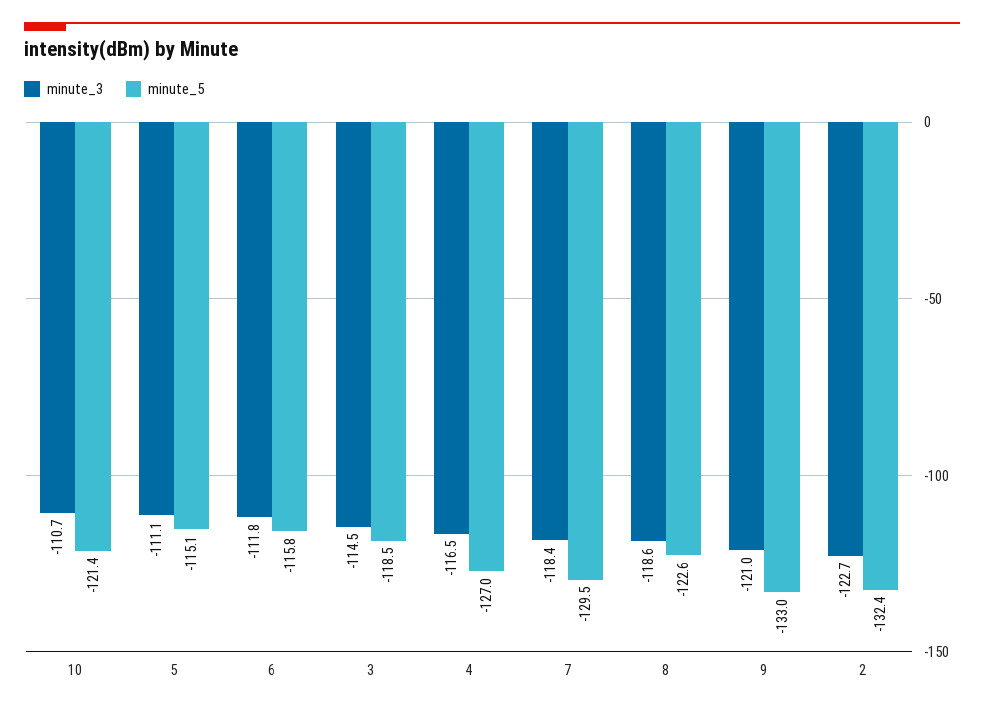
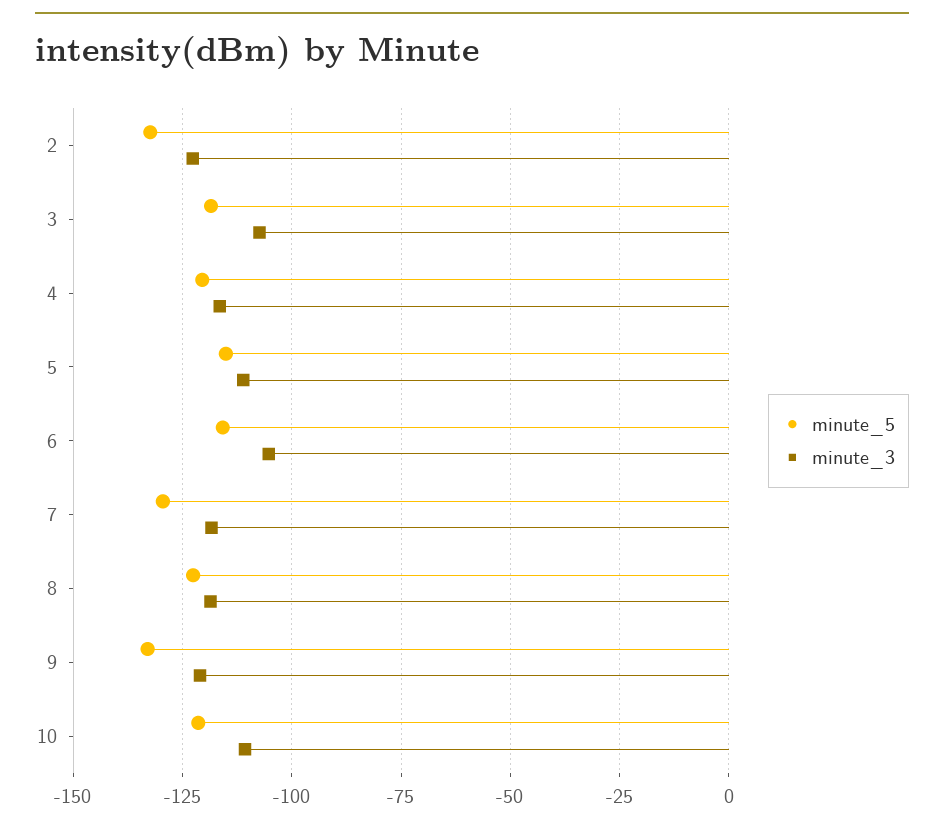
minute_3, 6: -111.8 -> -105
minute_3, 3: -114.5 -> -107.5
minute_5, 4: -127 -> -120

